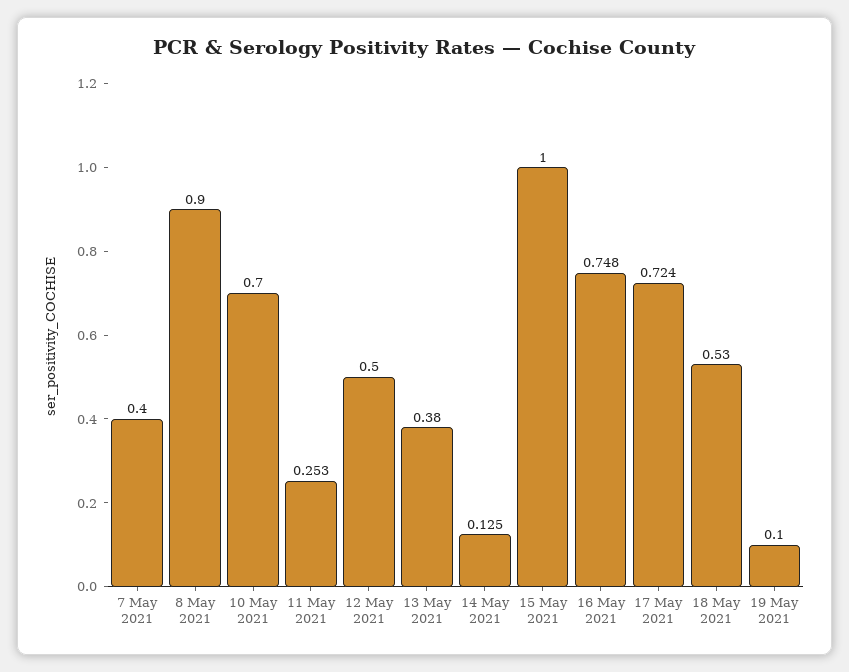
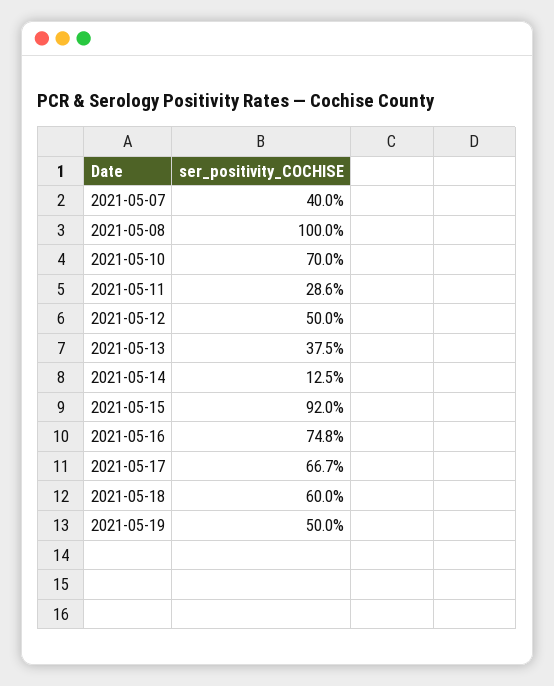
8 May 2021: 0.9 -> 1
11 May 2021: 0.253 -> 0.286
13 May 2021: 0.38 -> 0.375
15 May 2021: 1 -> 0.92
17 May 2021: 0.724 -> 0.667
18 May 2021: 0.53 -> 0.6
19 May 2021: 0.1 -> 0.5

